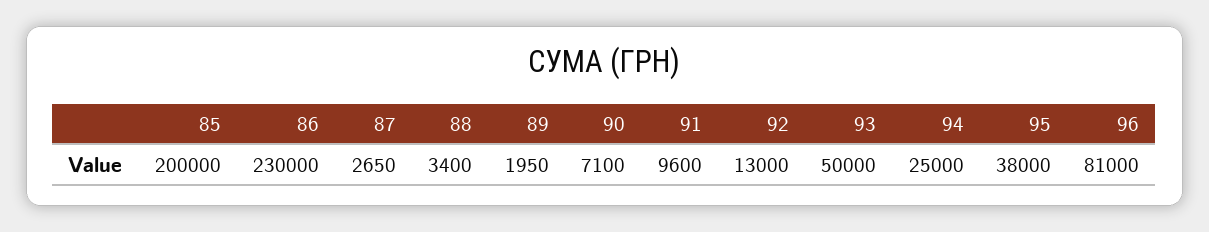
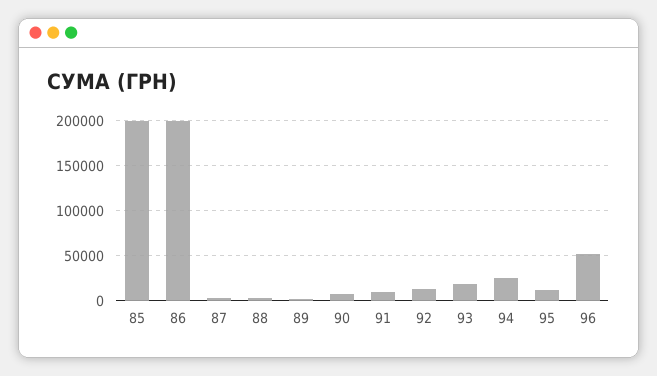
86: 230000 -> 200000
93: 50000 -> 20000
95: 38000 -> 10000
96: 81000 -> 50000

